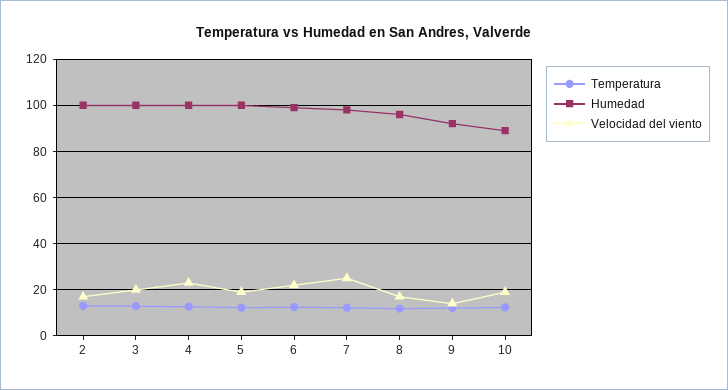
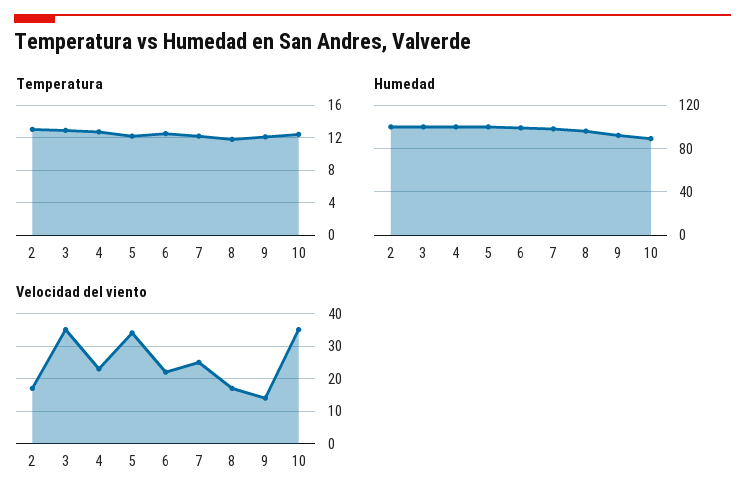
Velocidad del viento, 3: 20 -> 35
Velocidad del viento, 5: 20 -> 35
Velocidad del viento, 10: 20 -> 35

